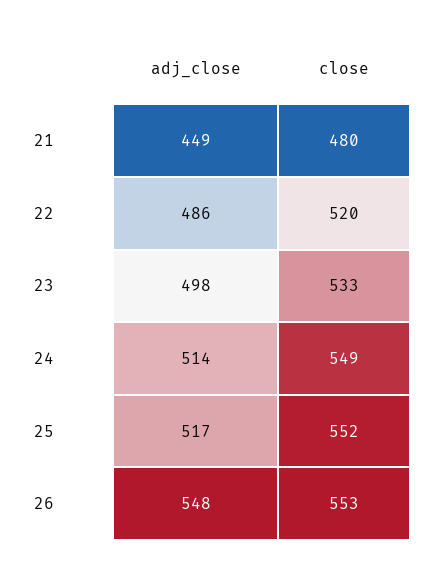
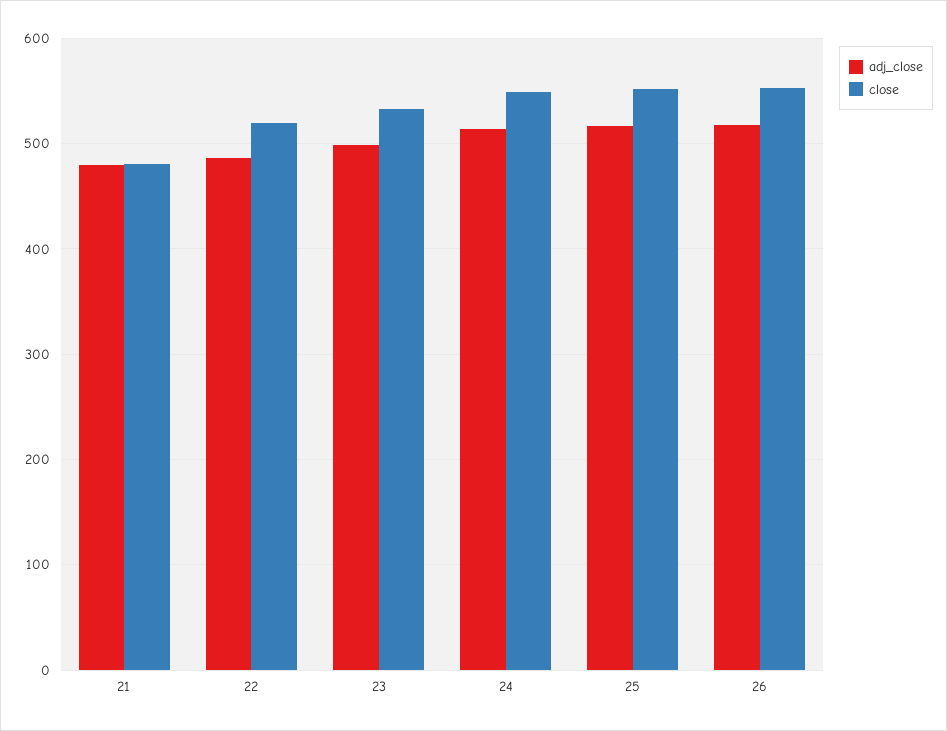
adj_close, 21: 449 -> 480
adj_close, 26: 548 -> 520

